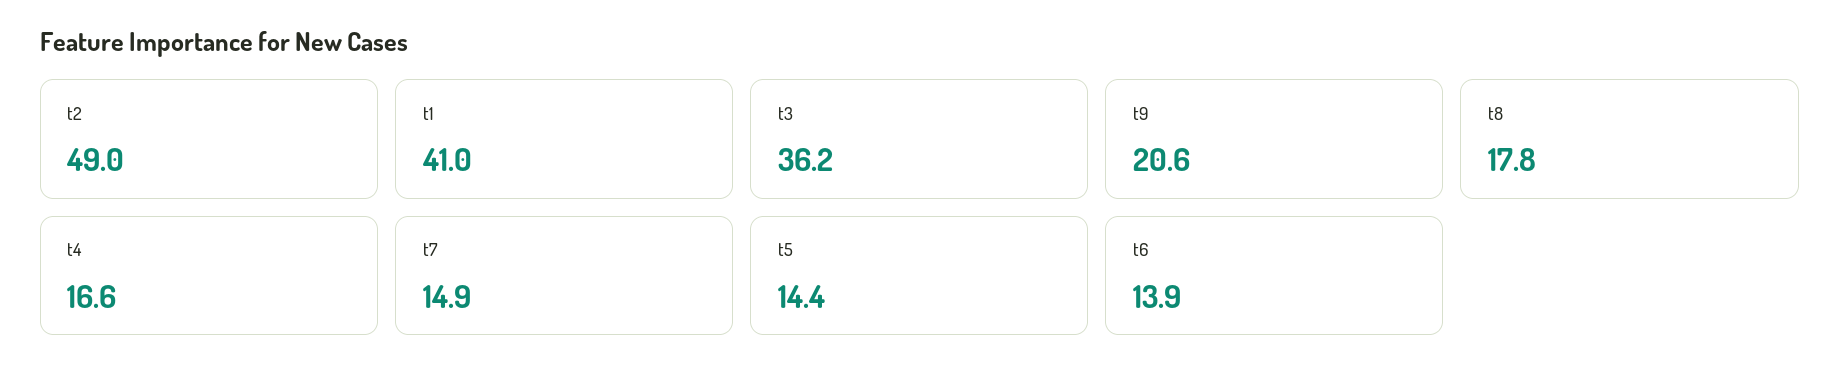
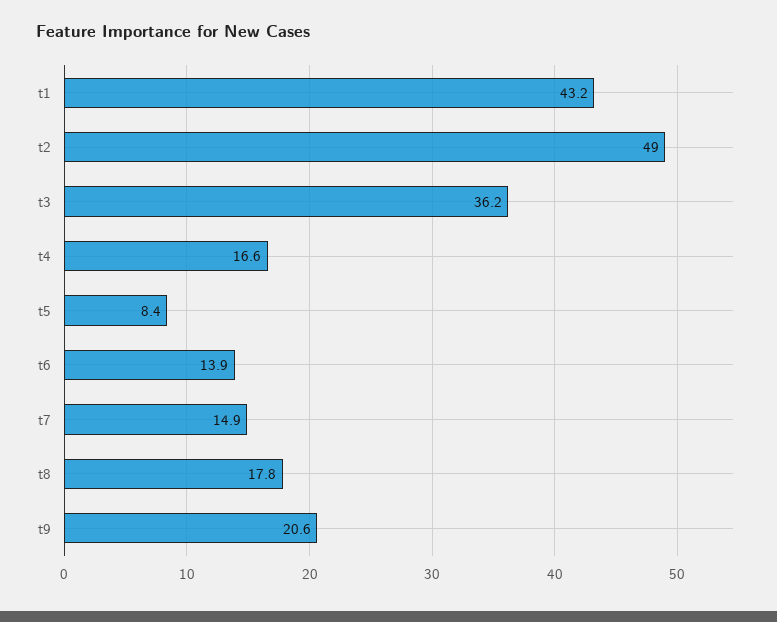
t1: 41 -> 43.2
t5: 14.4 -> 8.4

